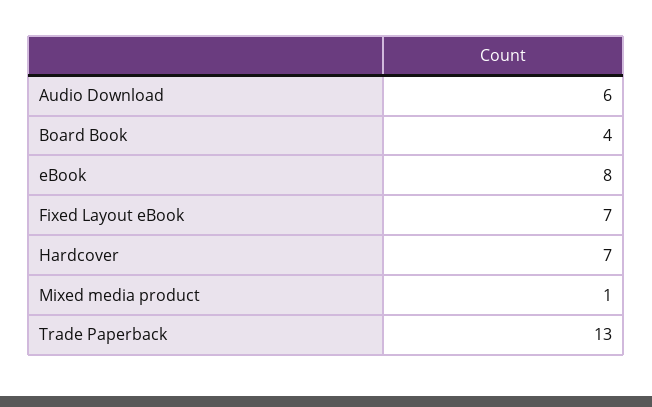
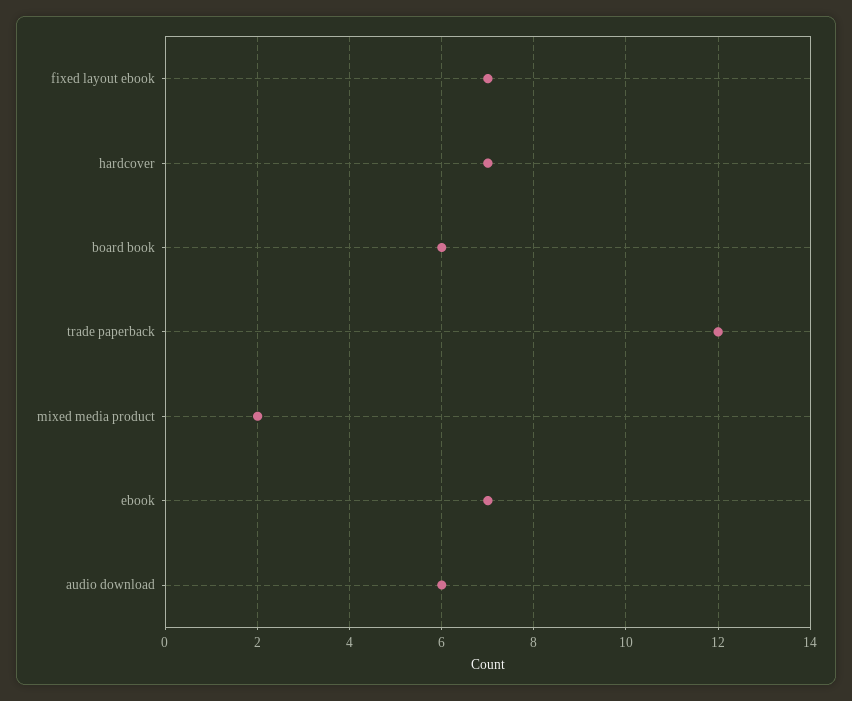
Board Book: 4 -> 6
eBook: 8 -> 7
Mixed media product: 1 -> 2
Trade Paperback: 13 -> 12

